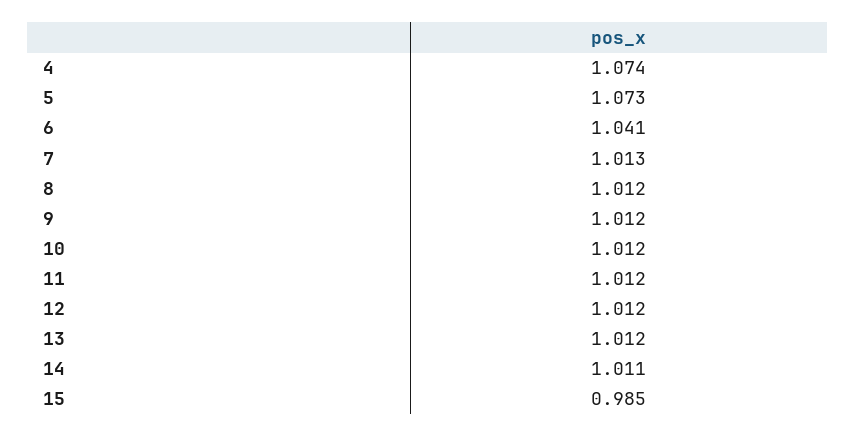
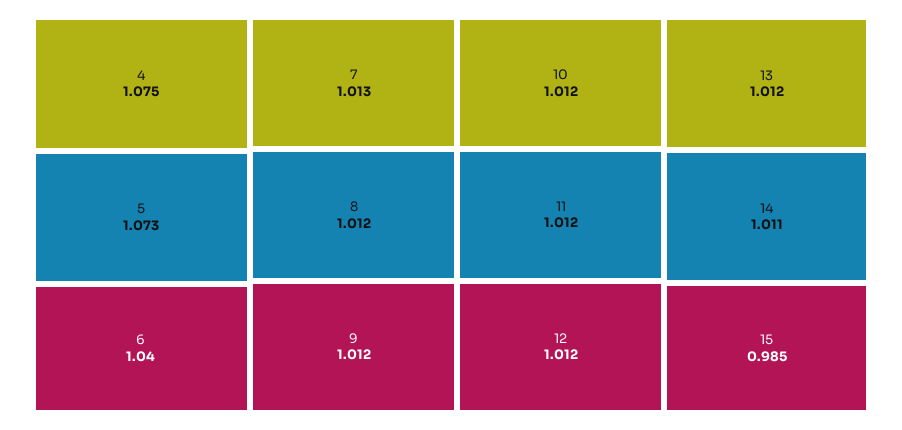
4: 1.074 -> 1.075
6: 1.041 -> 1.04

